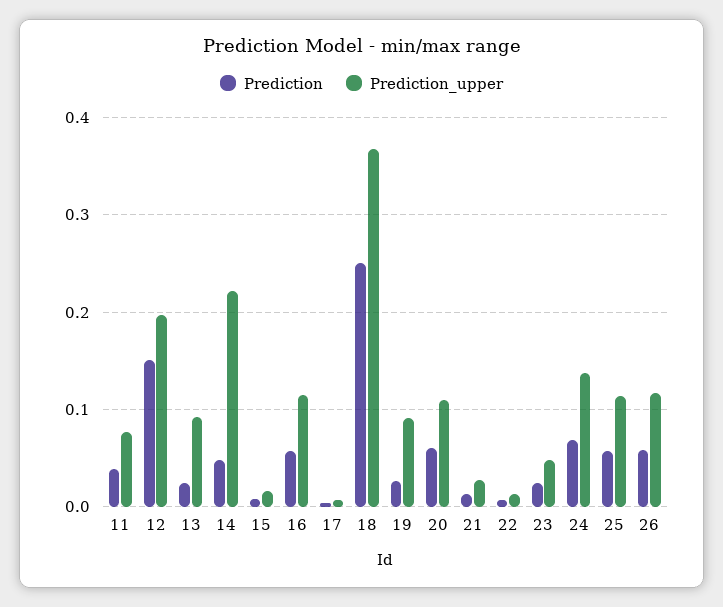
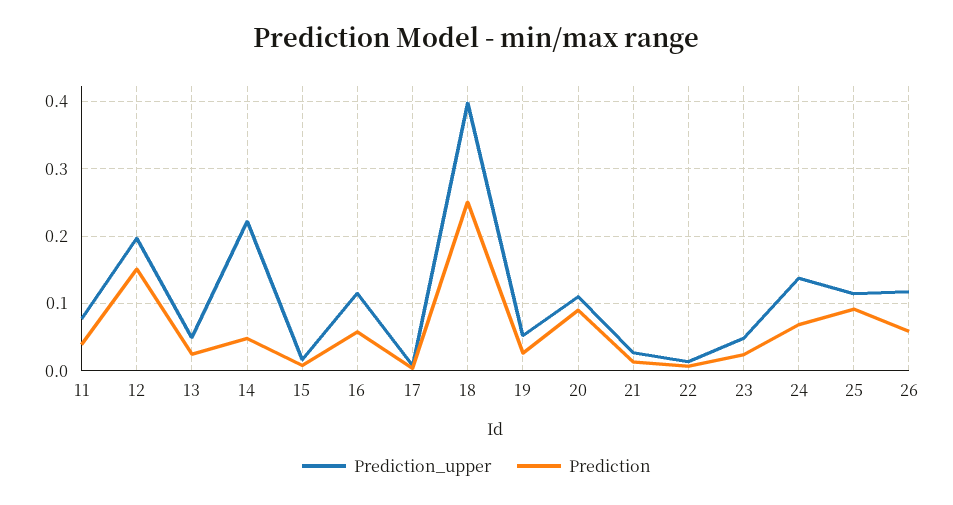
Prediction_upper, 13: 0.09 -> 0.05
Prediction_upper, 18: 0.37 -> 0.4
Prediction_upper, 19: 0.09 -> 0.05
Prediction, 20: 0.06 -> 0.09
Prediction, 25: 0.06 -> 0.09

